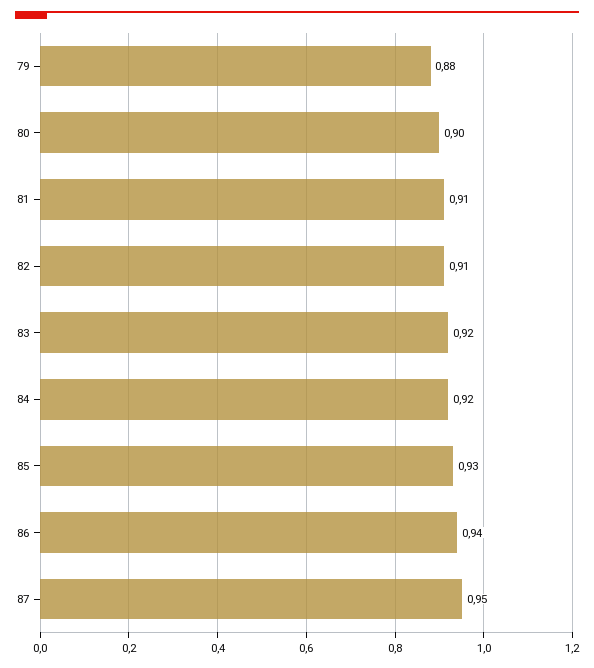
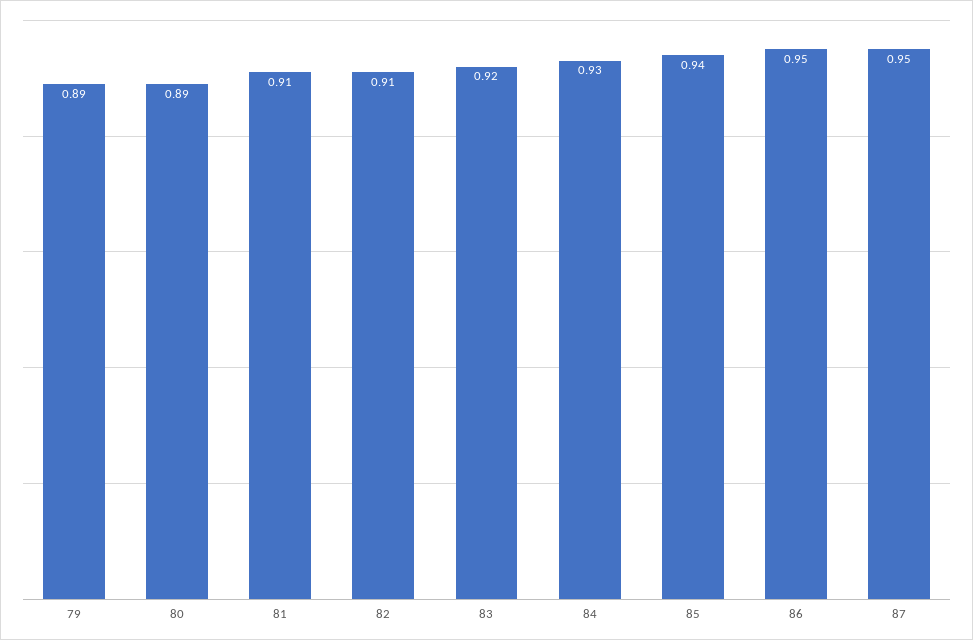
79: 0.88 -> 0.89
80: 0.9 -> 0.89
84: 0.92 -> 0.93
85: 0.93 -> 0.94
86: 0.94 -> 0.95

